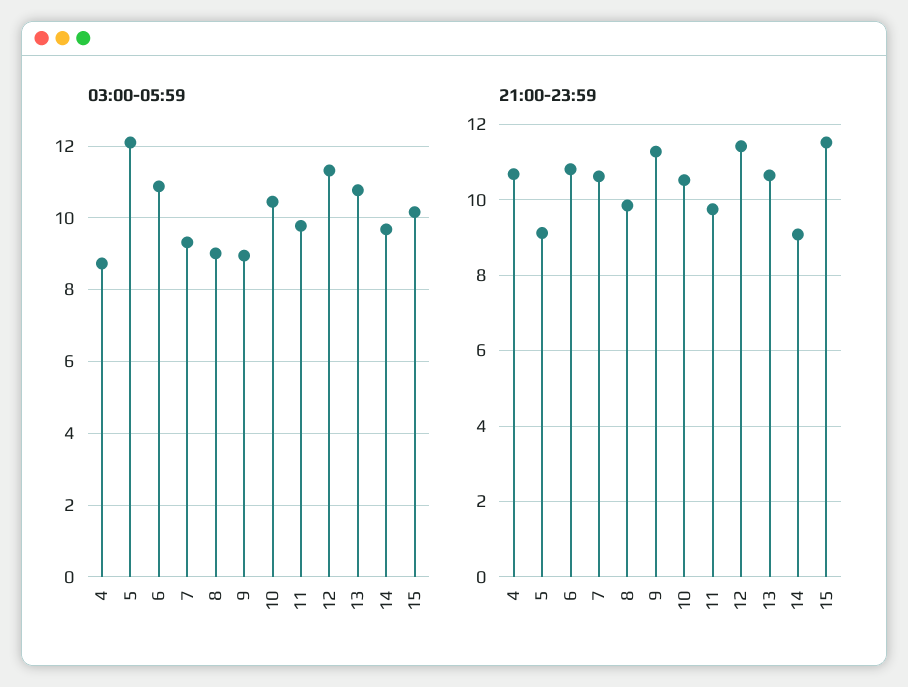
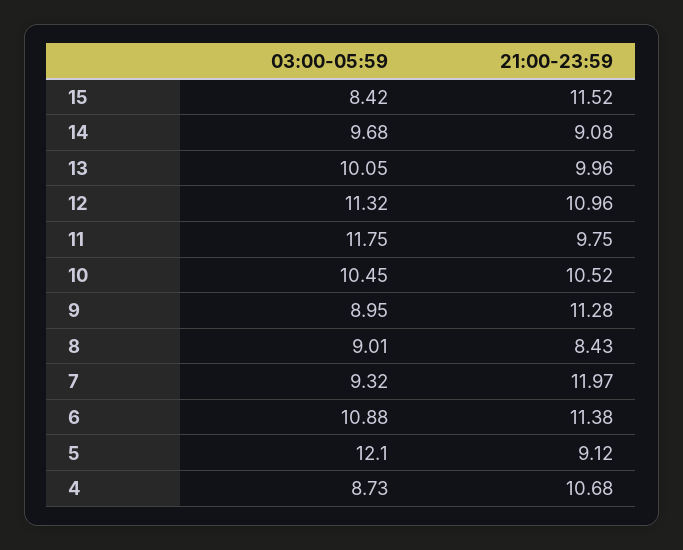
03:00-05:59, 11: 9.8 -> 11.75
03:00-05:59, 13: 10.8 -> 10.05
03:00-05:59, 15: 10.2 -> 8.42
21:00-23:59, 6: 10.8 -> 11.38
21:00-23:59, 7: 10.6 -> 11.97
21:00-23:59, 8: 9.8 -> 8.43
21:00-23:59, 12: 11.4 -> 10.96
21:00-23:59, 13: 10.6 -> 9.96

